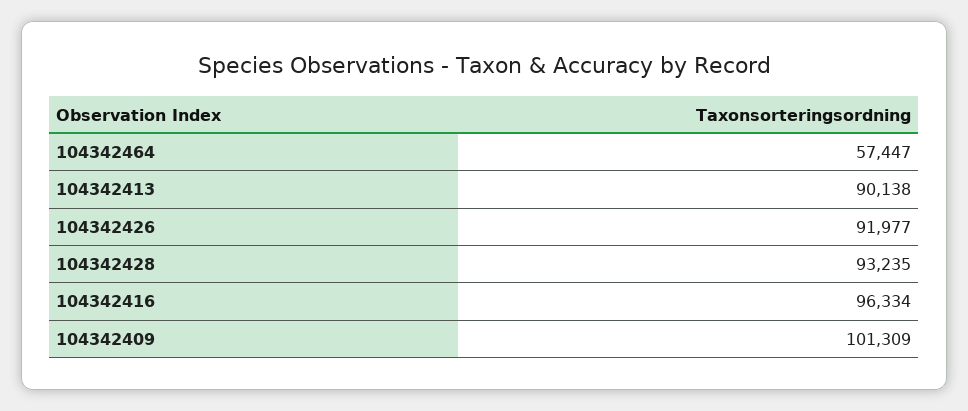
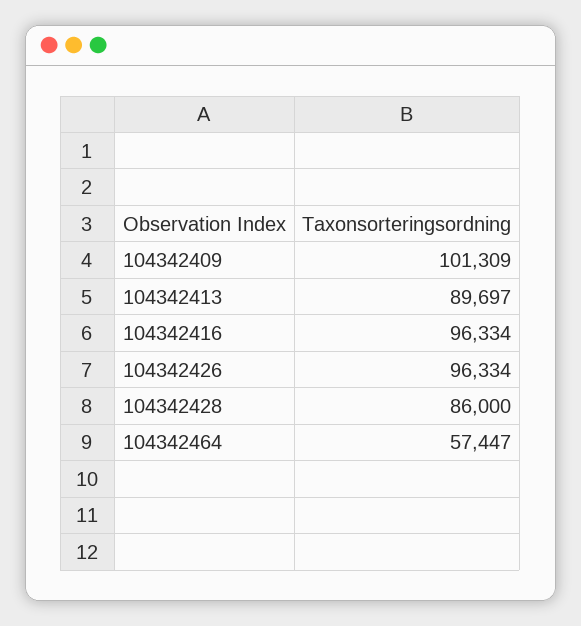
104342413: 90138 -> 89697
104342426: 91977 -> 96334
104342428: 93235 -> 86000

